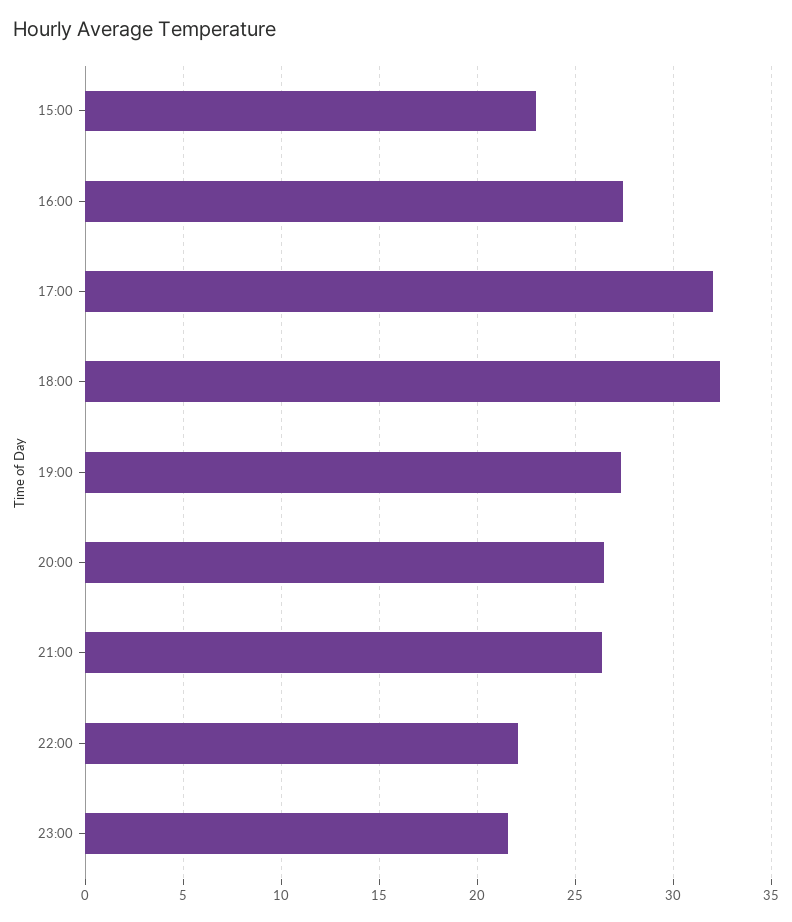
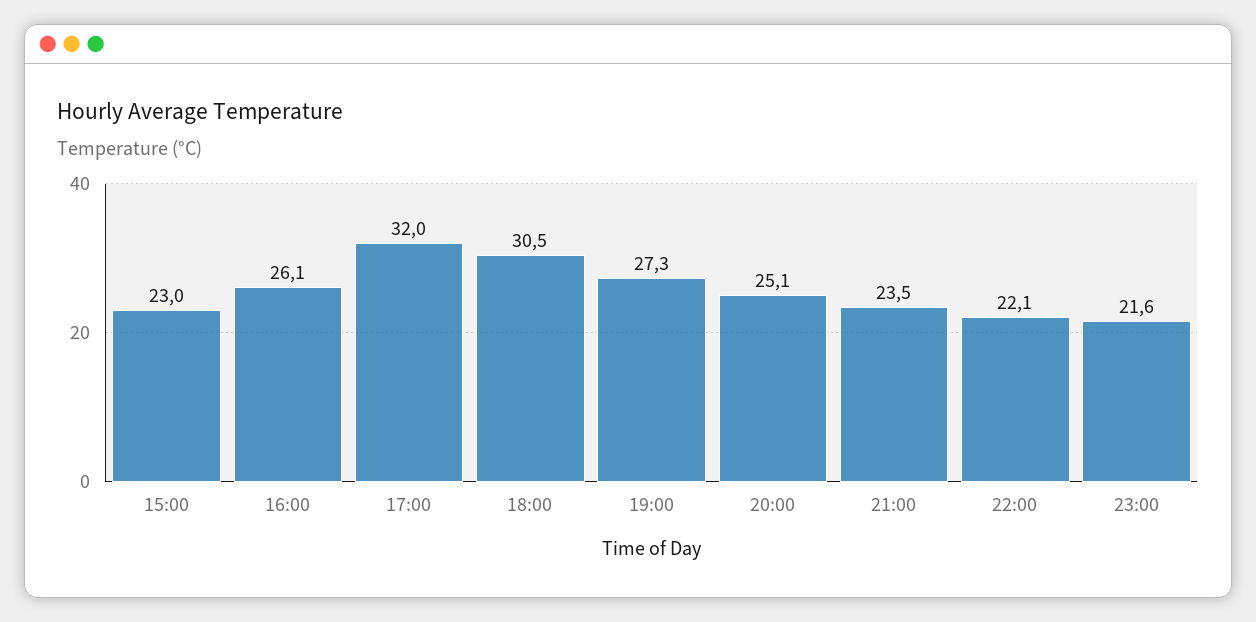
16:00: 27.5 -> 26.1
18:00: 32.5 -> 30.5
20:00: 26.5 -> 25.1
21:00: 26.5 -> 23.5

